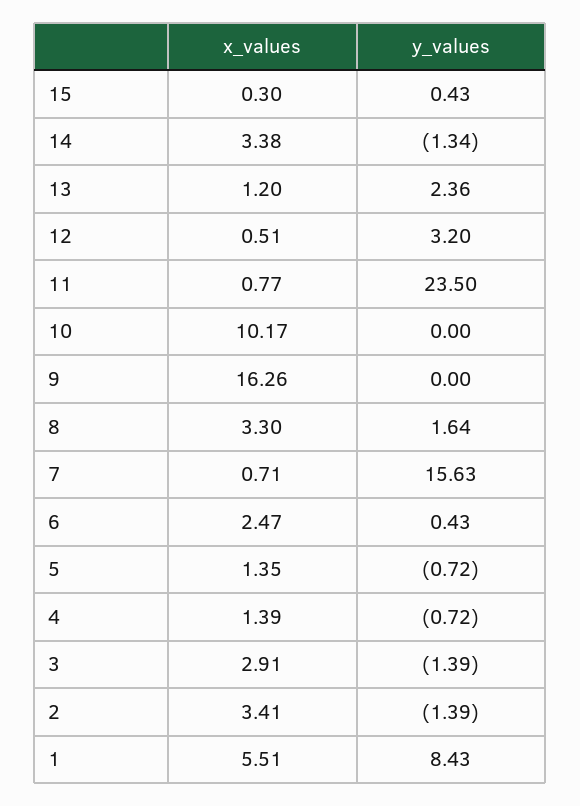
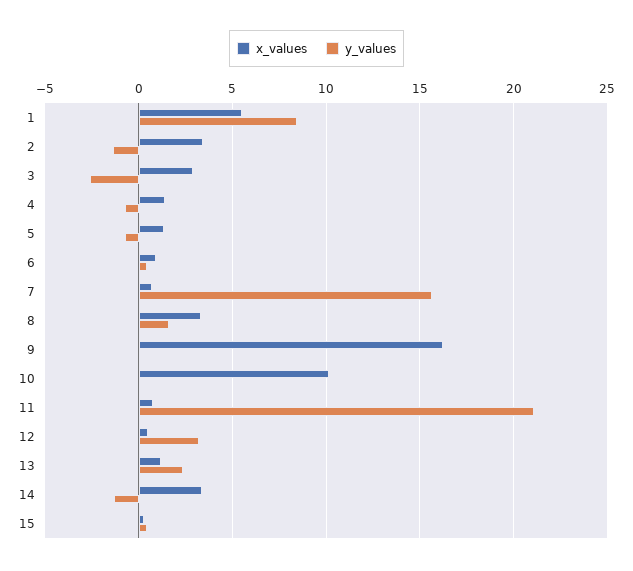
y_values, 11: 23.5 -> 21
x_values, 6: 2.47 -> 1
y_values, 3: -1.39 -> -2.5

